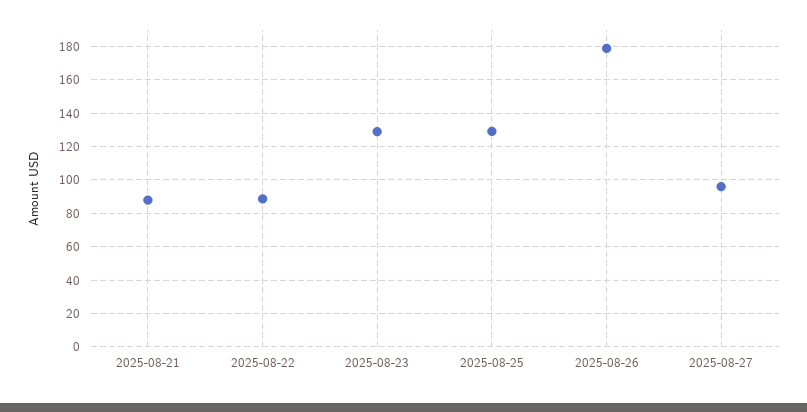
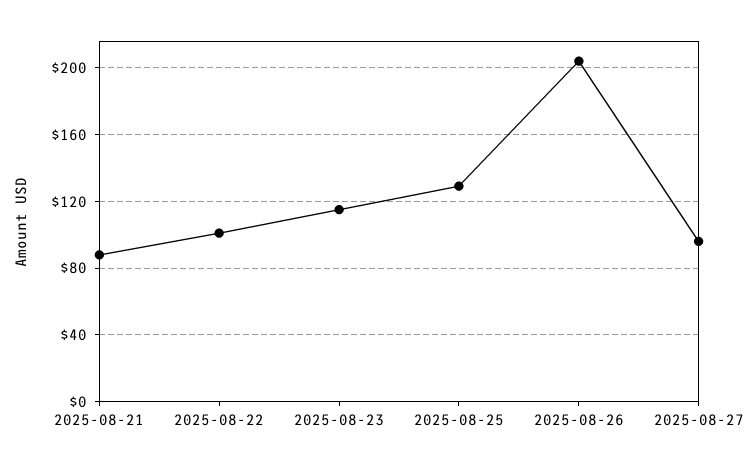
2025-08-22: 90 -> 100
2025-08-23: 130 -> 115
2025-08-26: 180 -> 205

